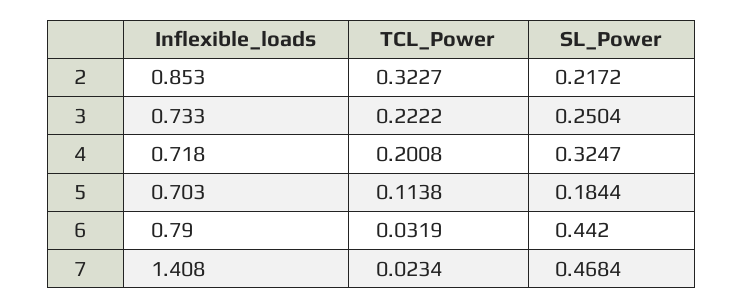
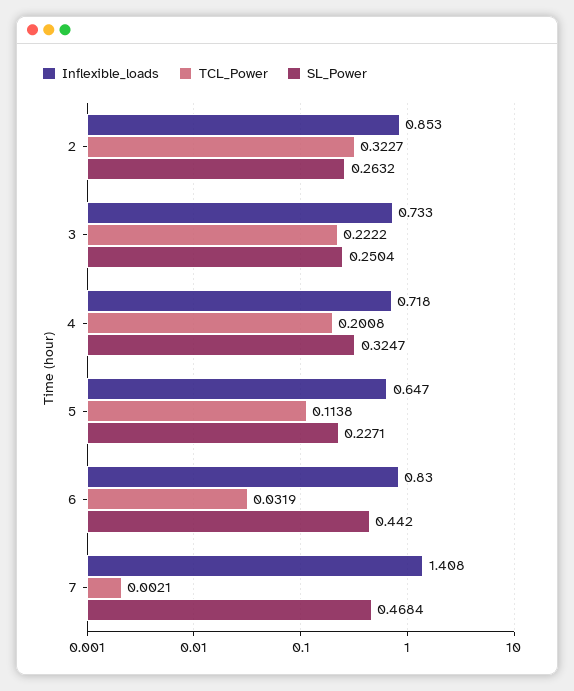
SL_Power, 2: 0.2172 -> 0.2632
Inflexible_loads, 5: 0.703 -> 0.647
SL_Power, 5: 0.1844 -> 0.2271
Inflexible_loads, 6: 0.79 -> 0.83
TCL_Power, 7: 0.0234 -> 0.0021

